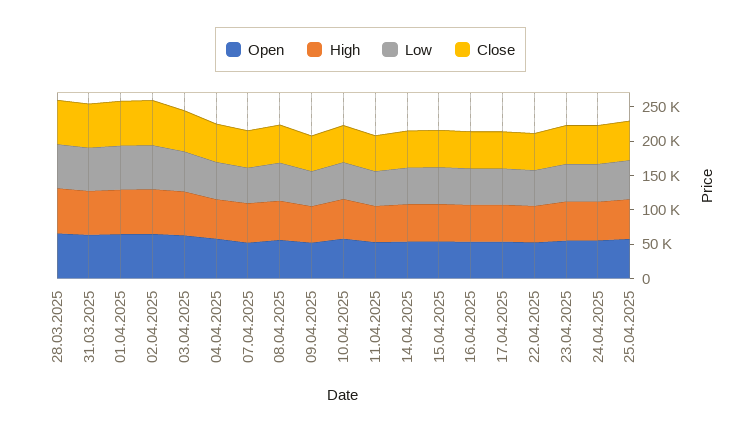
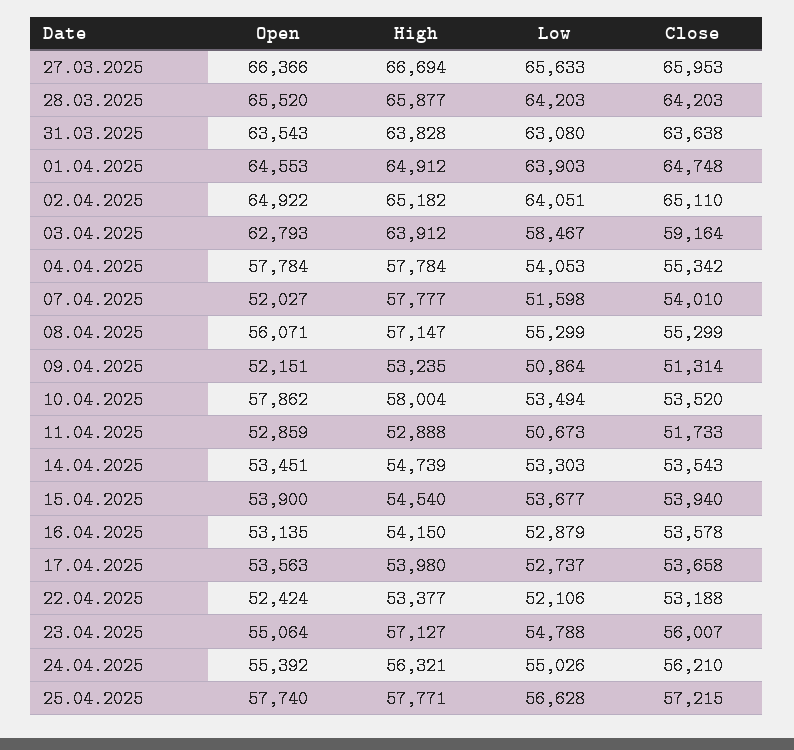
Open, 27.03.2025: none -> 66366
High, 27.03.2025: none -> 66694
Low, 27.03.2025: none -> 65633
Close, 27.03.2025: none -> 65953

